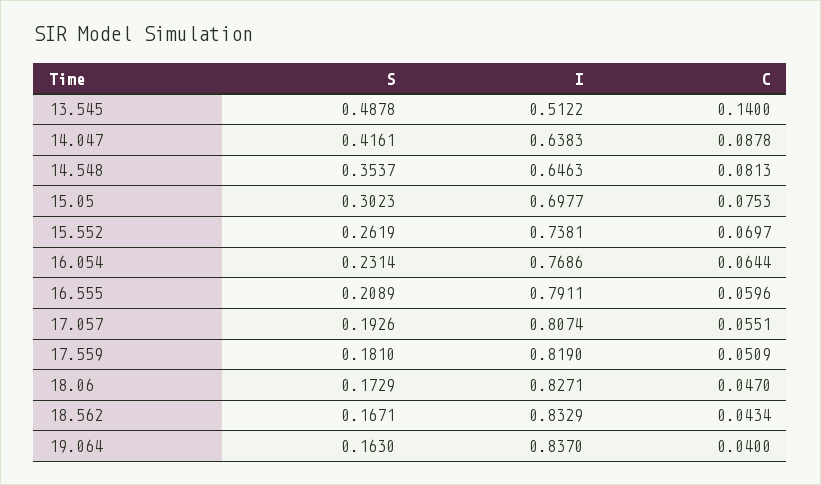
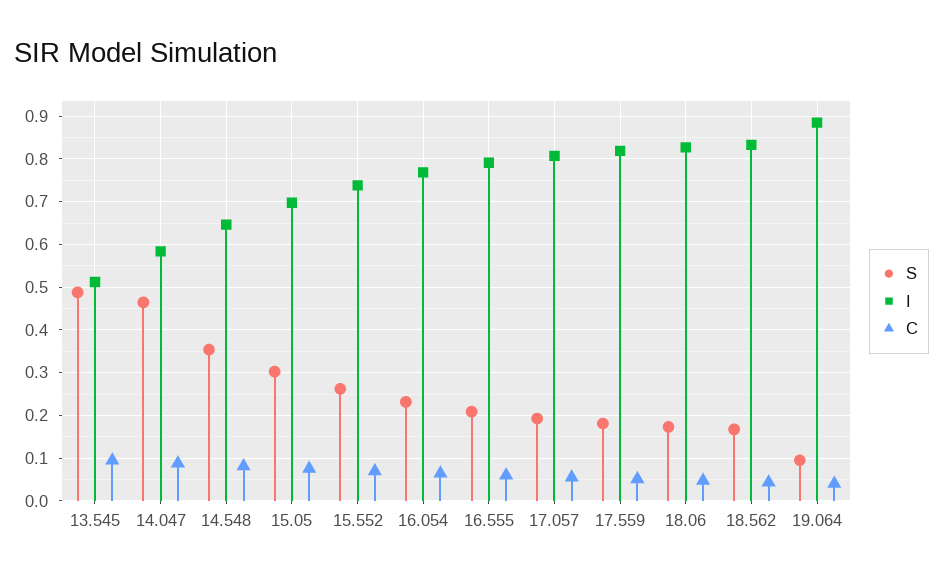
C, 13.545: 0.14 -> 0.1
S, 14.047: 0.4161 -> 0.46
I, 14.047: 0.6383 -> 0.58
S, 19.064: 0.163 -> 0.1
I, 19.064: 0.837 -> 0.88

